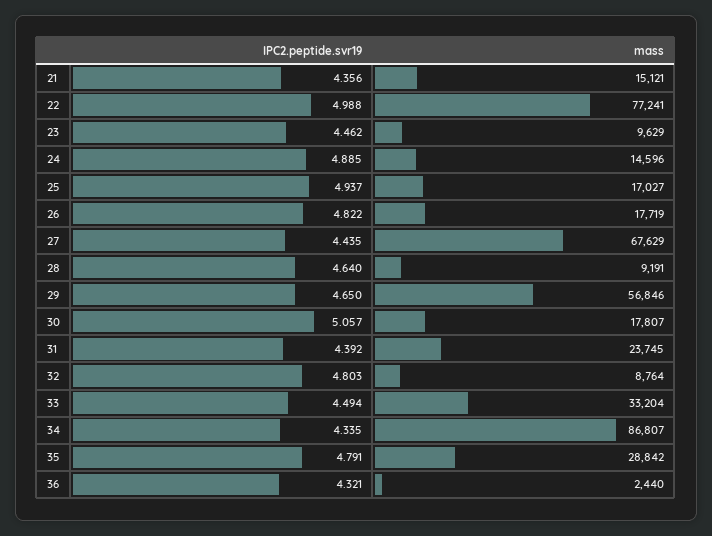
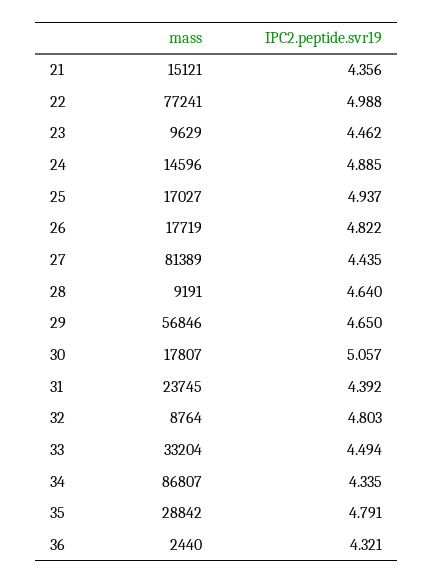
mass, 27: 67629 -> 81389

